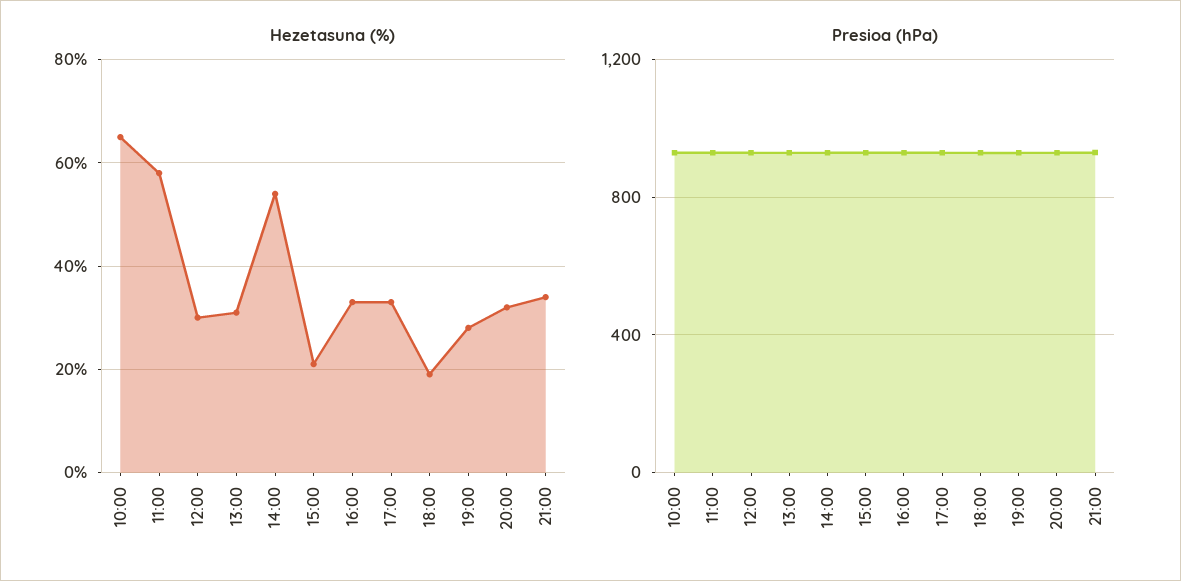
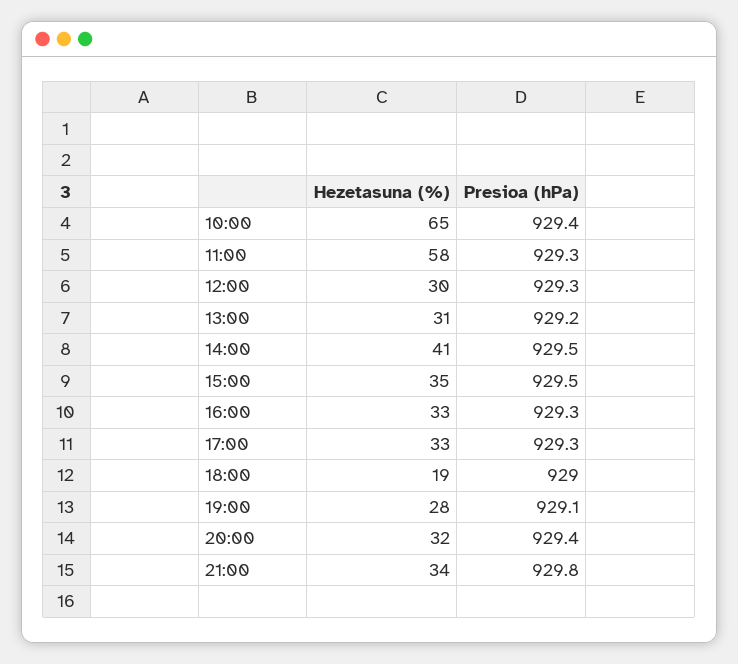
Hezetasuna (%), 14:00: 55 -> 41
Hezetasuna (%), 15:00: 20 -> 35

